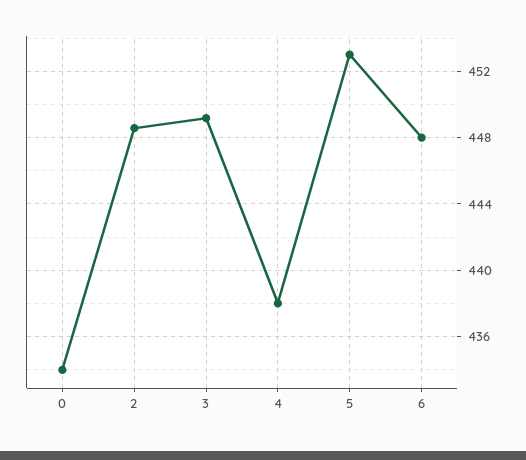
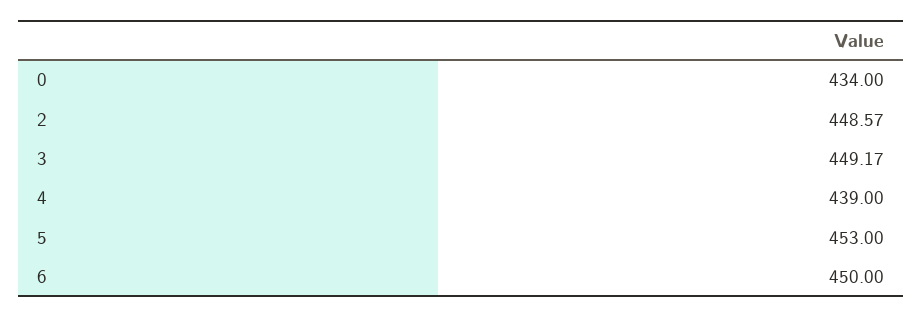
4: 438 -> 439
6: 448 -> 450

